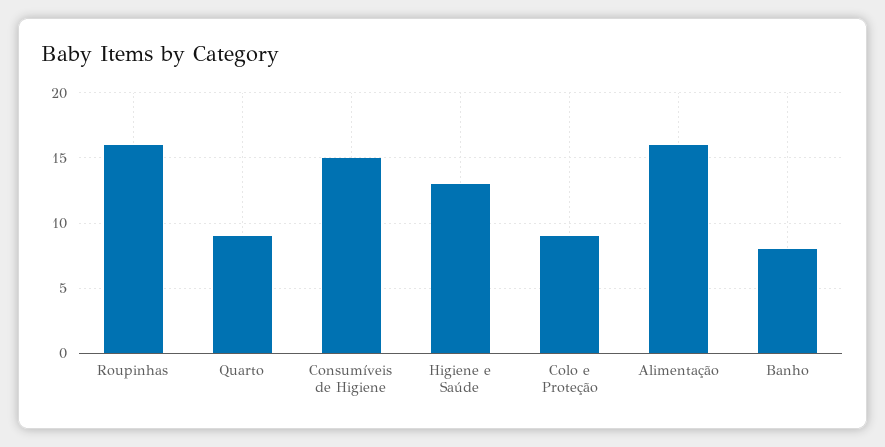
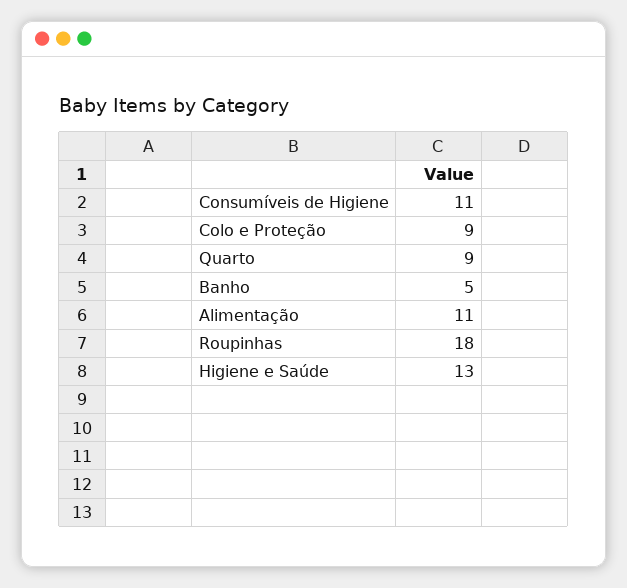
Roupinhas: 16 -> 18
Consumíveis de Higiene: 15 -> 11
Alimentação: 16 -> 11
Banho: 8 -> 5

